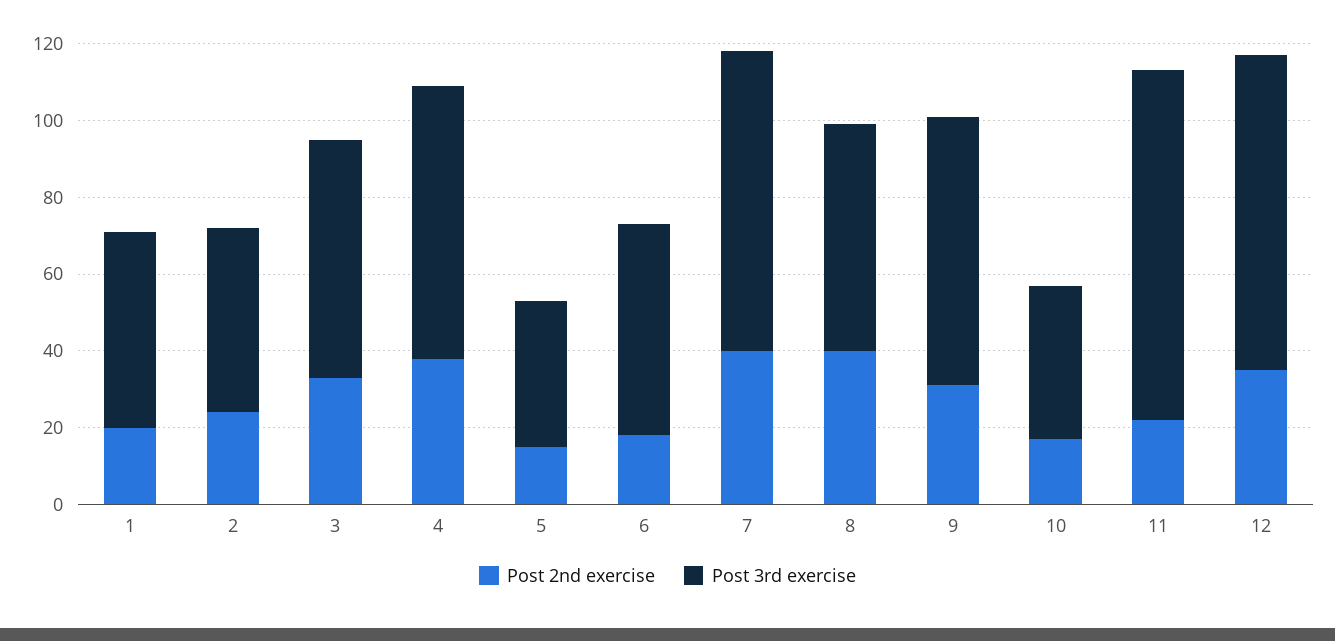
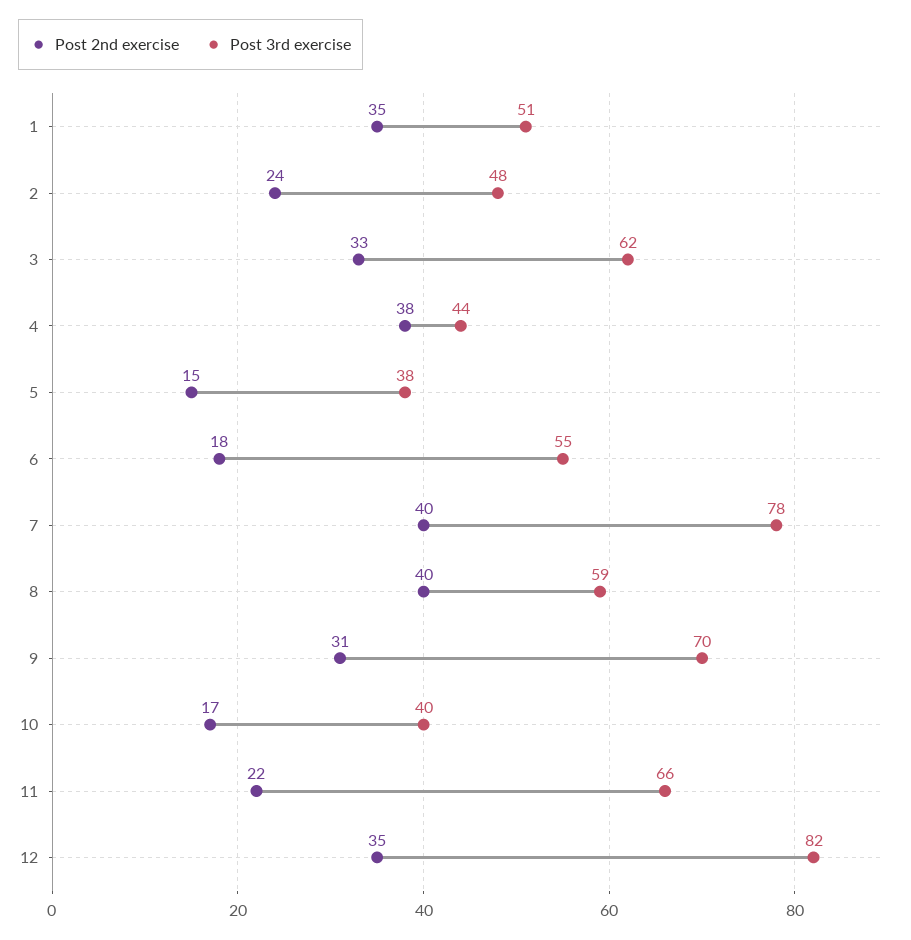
Post 2nd exercise, 1: 20 -> 35
Post 3rd exercise, 4: 70 -> 44
Post 3rd exercise, 11: 90 -> 66

